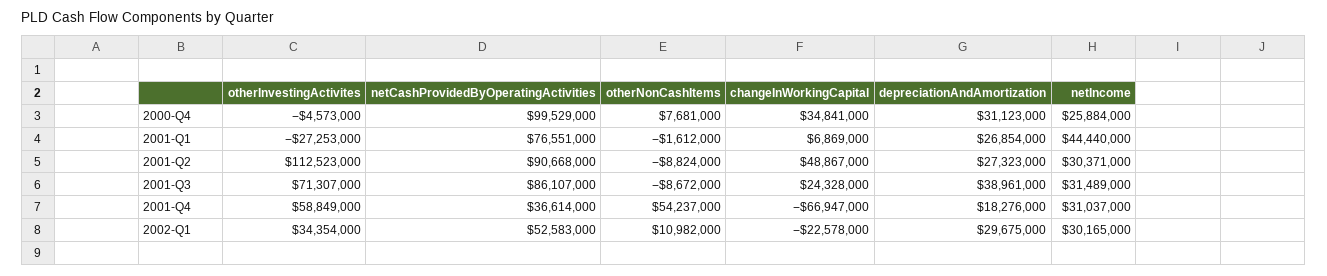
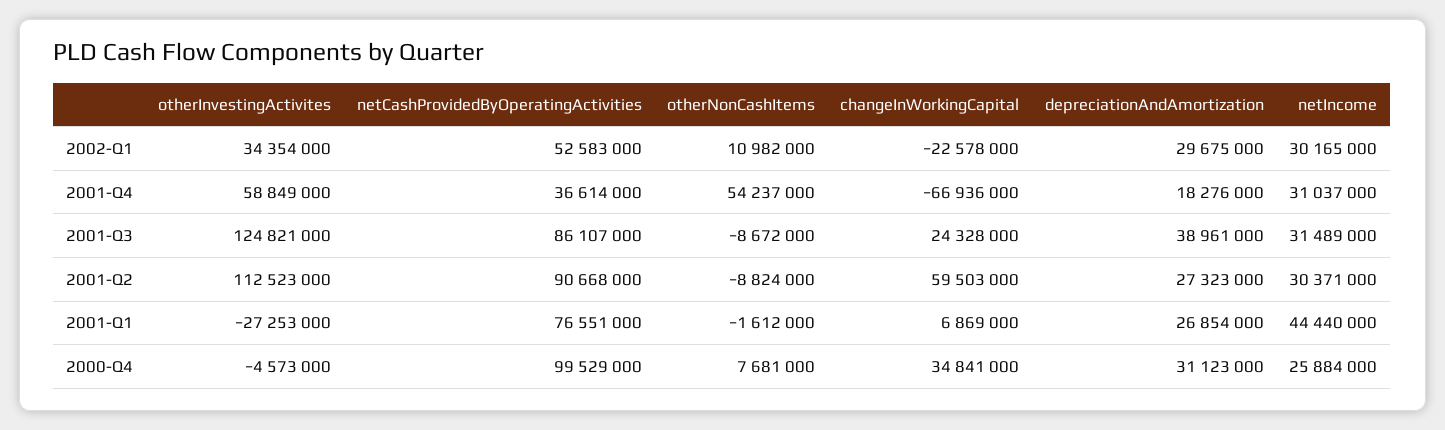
changeInWorkingCapital, 2001-Q2: 48867000 -> 59503000
otherInvestingActivites, 2001-Q3: 71307000 -> 124821000
changeInWorkingCapital, 2001-Q4: -66947000 -> -66936000

